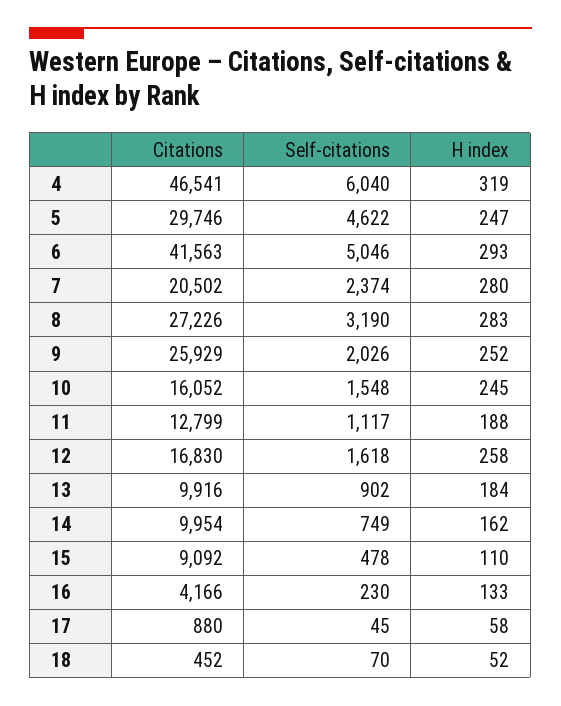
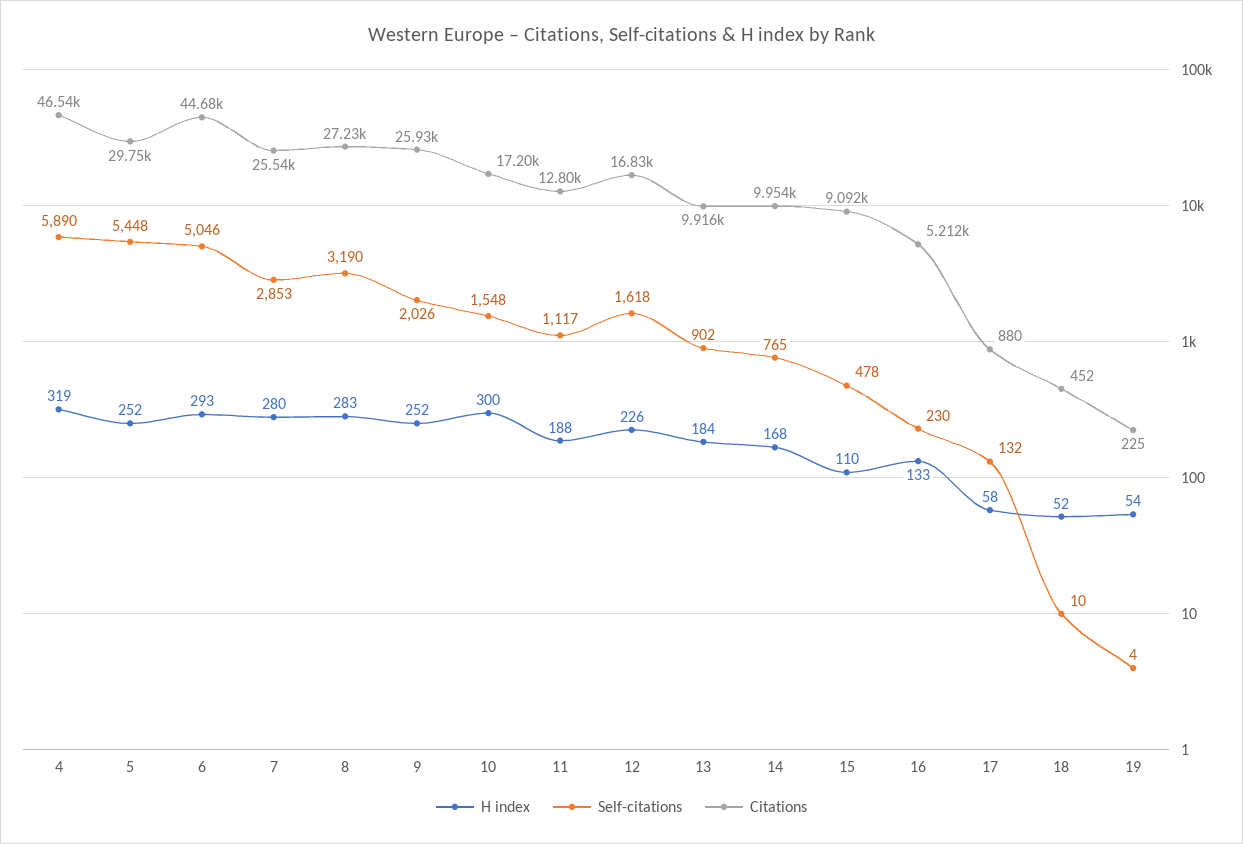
Self-citations, 4: 6040 -> 5890
Self-citations, 5: 4622 -> 5448
H index, 5: 247 -> 252
Citations, 6: 41563 -> 44680
Citations, 7: 20502 -> 25540
Self-citations, 7: 2374 -> 2853
Citations, 10: 16052 -> 17200
H index, 10: 245 -> 300
H index, 12: 258 -> 226
Self-citations, 14: 749 -> 765
H index, 14: 162 -> 168
Citations, 16: 4166 -> 5212
Self-citations, 17: 45 -> 132
Self-citations, 18: 70 -> 10
H index, 19: none -> 54
Self-citations, 19: none -> 4
Citations, 19: none -> 225

